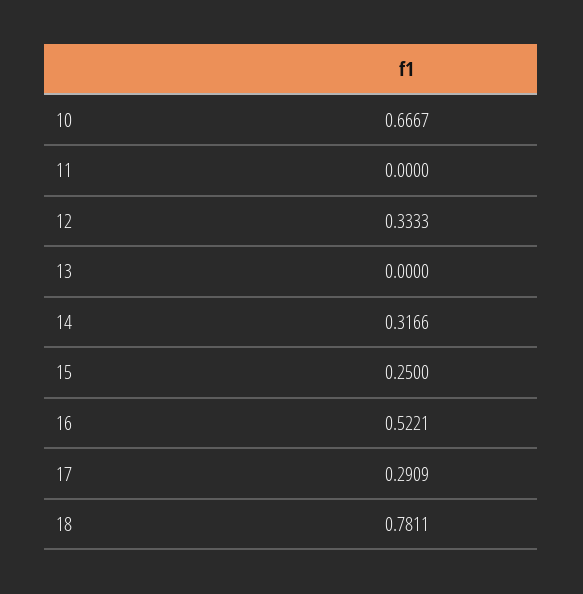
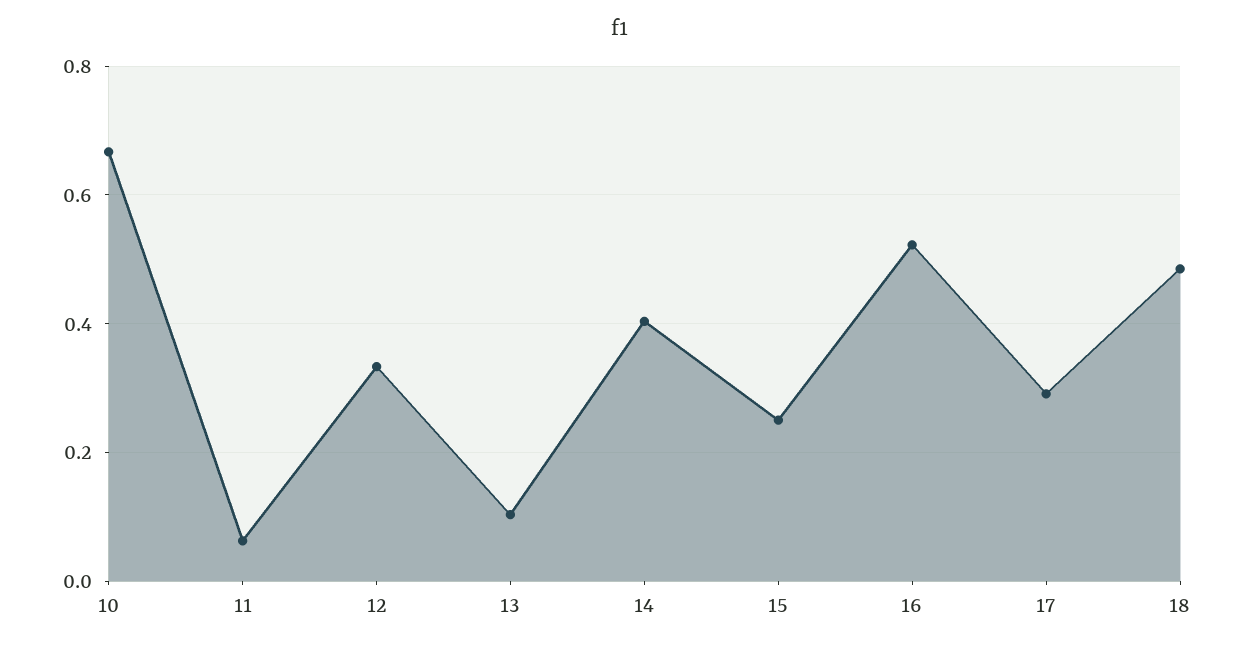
11: 0 -> 0.06
13: 0 -> 0.1
14: 0.3166 -> 0.4
18: 0.7811 -> 0.48

